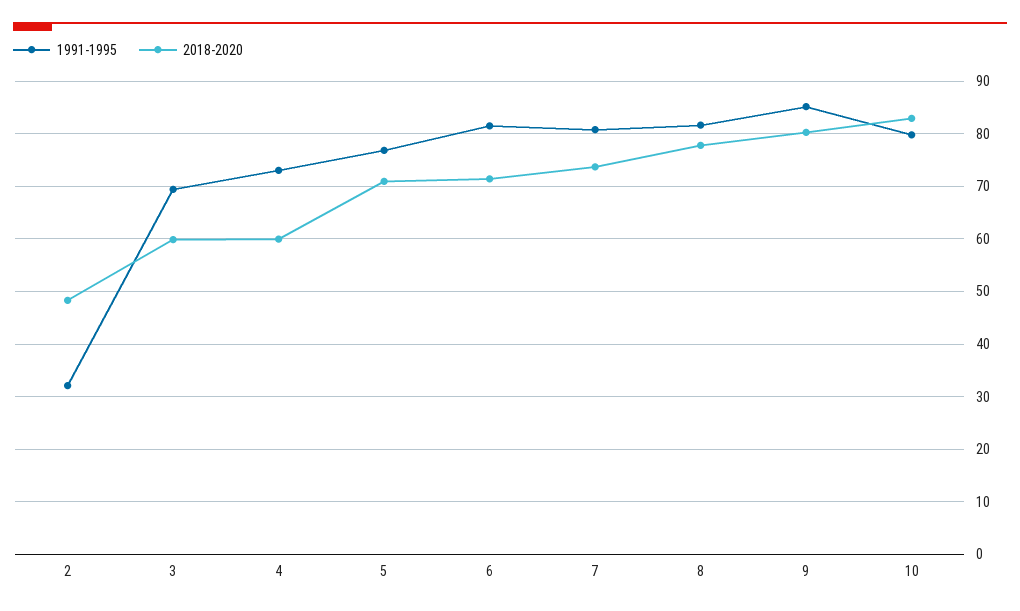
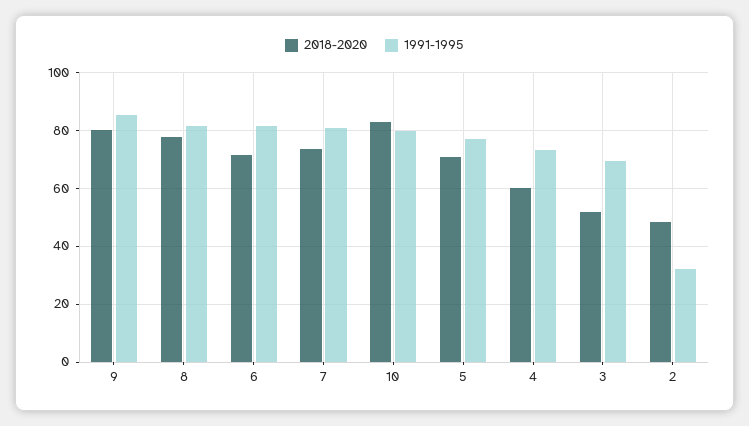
2018-2020, 3: 60 -> 52.5

